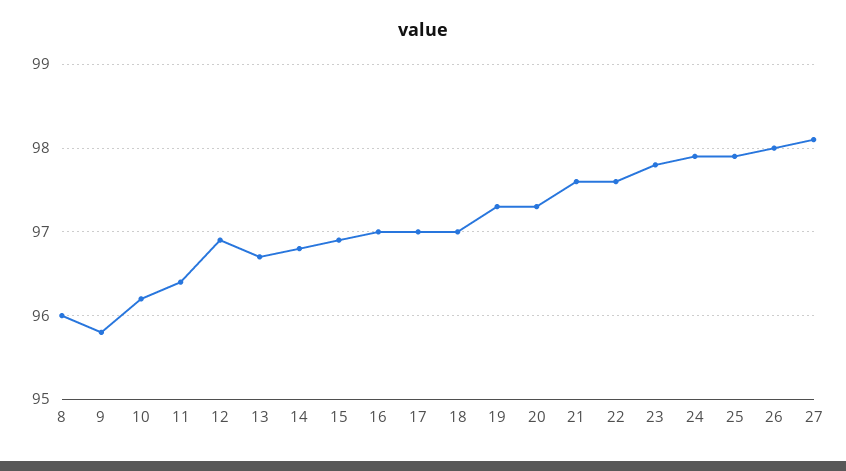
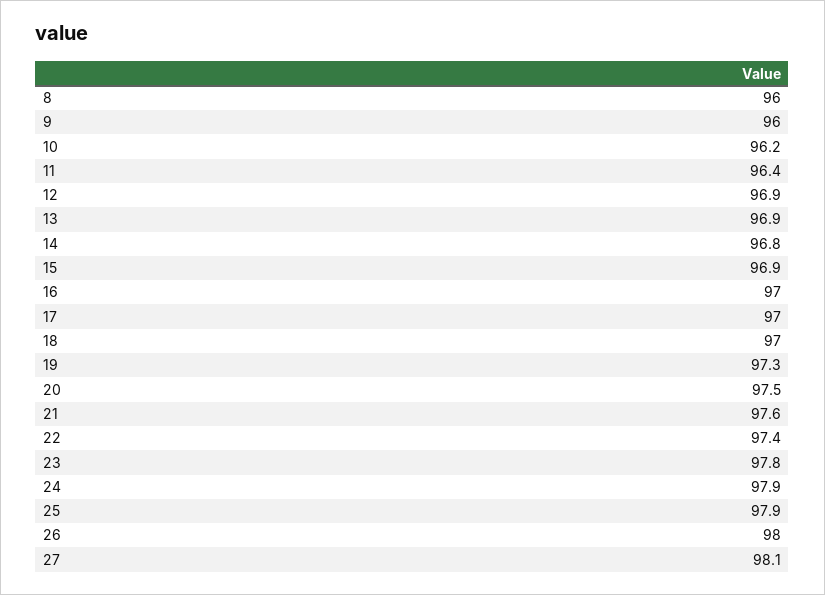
9: 95.8 -> 96
13: 96.7 -> 96.9
20: 97.3 -> 97.5
22: 97.6 -> 97.4

